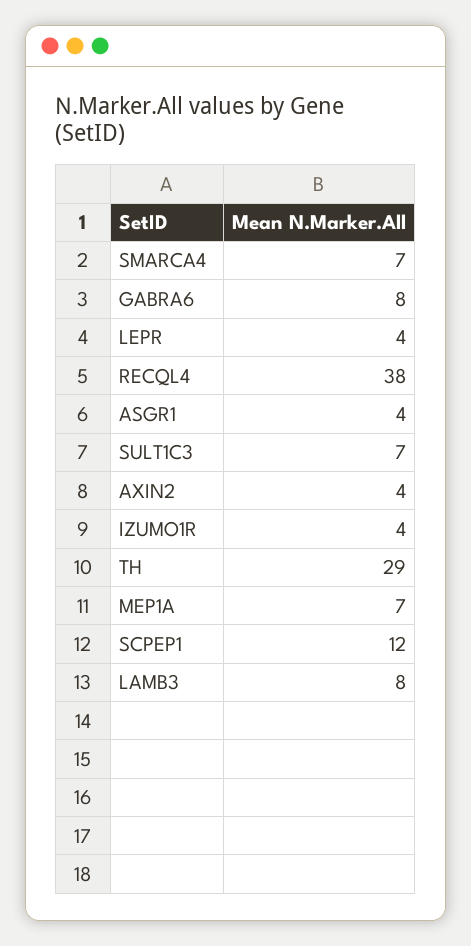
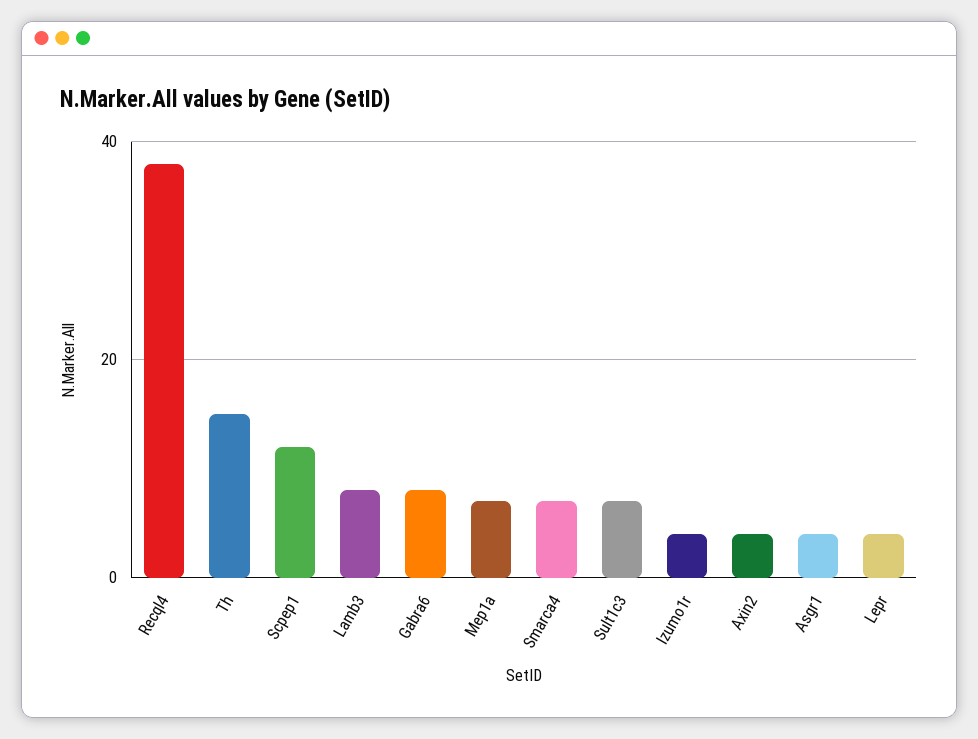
TH: 29 -> 15

